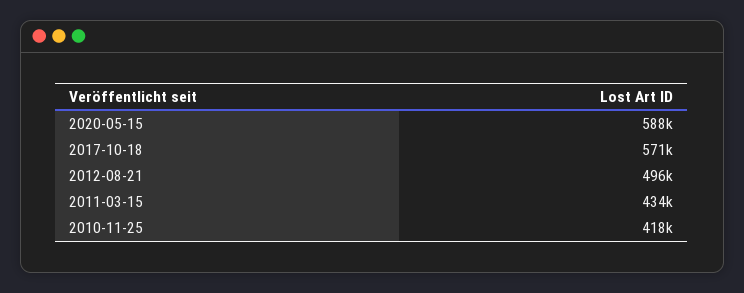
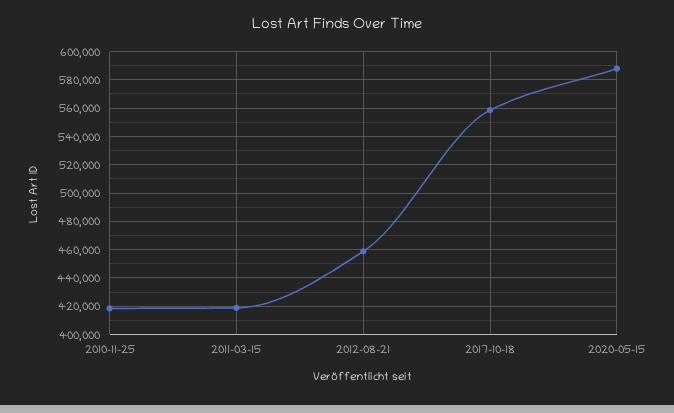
2017-10-18: 571000 -> 560000
2012-08-21: 496000 -> 460000
2011-03-15: 434000 -> 420000

